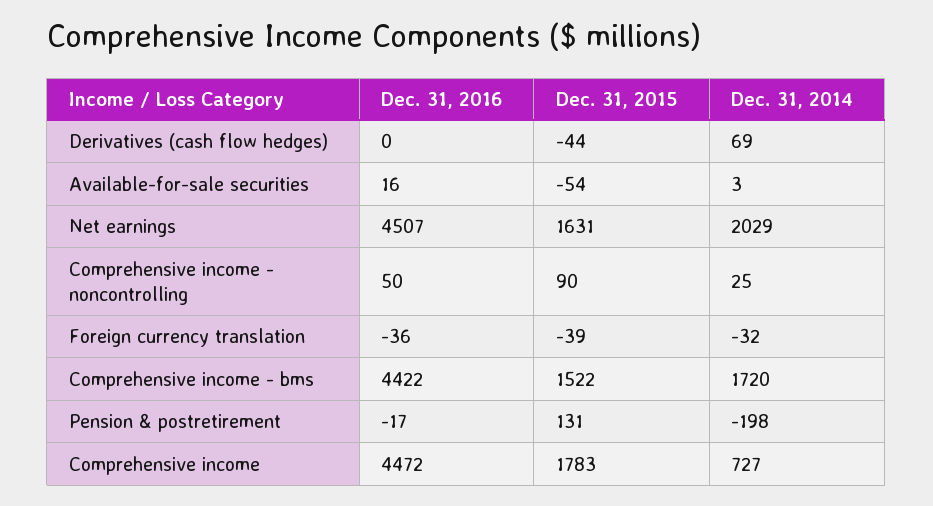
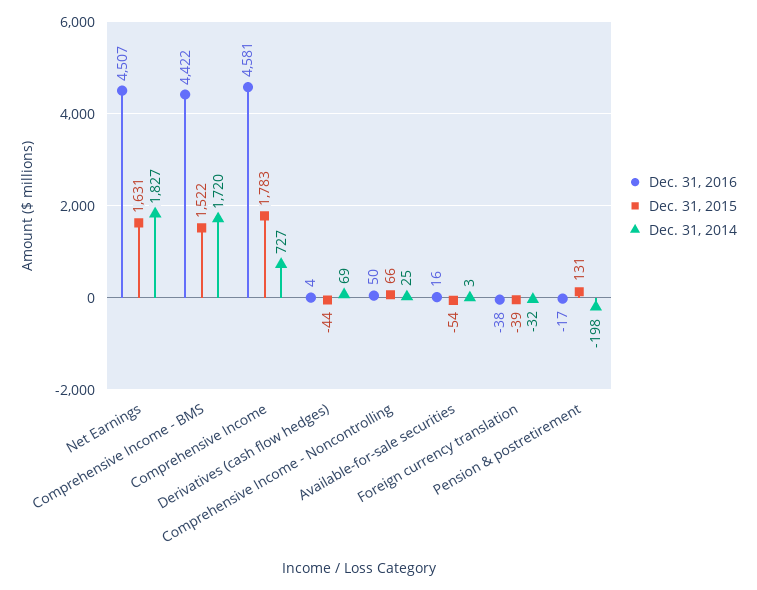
Dec. 31, 2016, Derivatives (cash flow hedges): 0 -> 4
Dec. 31, 2014, Net earnings: 2029 -> 1827
Dec. 31, 2015, Comprehensive income - noncontrolling: 90 -> 66
Dec. 31, 2016, Foreign currency translation: -36 -> -38
Dec. 31, 2016, Comprehensive income: 4472 -> 4581

